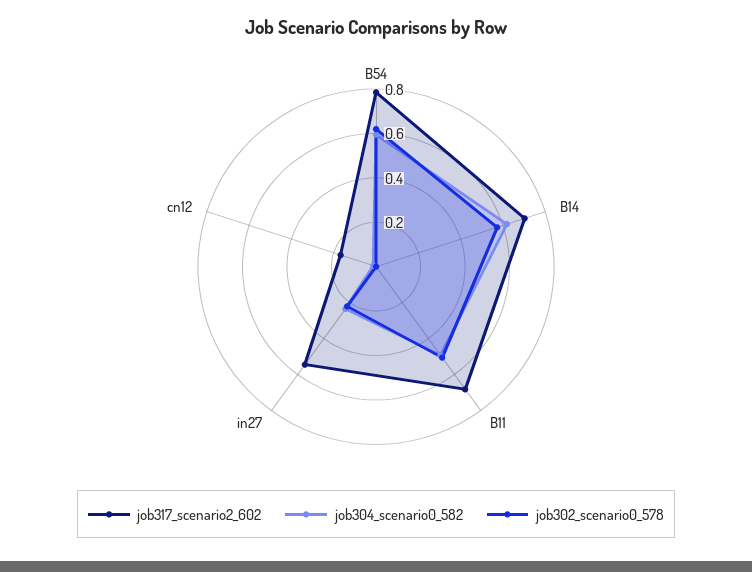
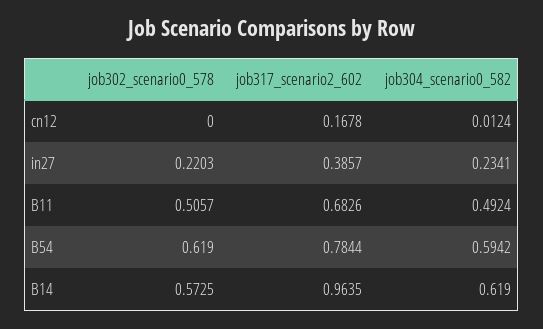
job317_scenario2_602, B14: 0.7 -> 0.9635
job317_scenario2_602, in27: 0.55 -> 0.3857

